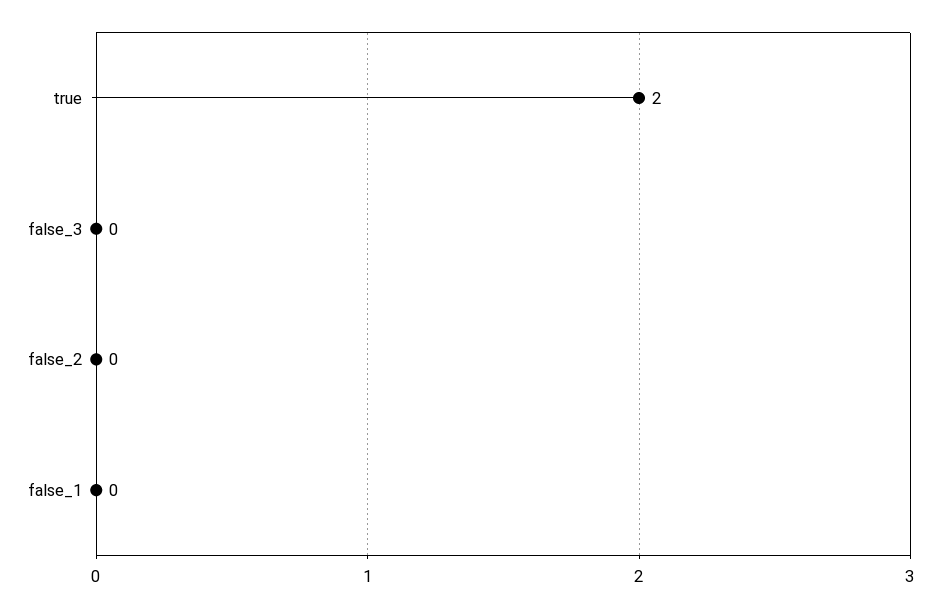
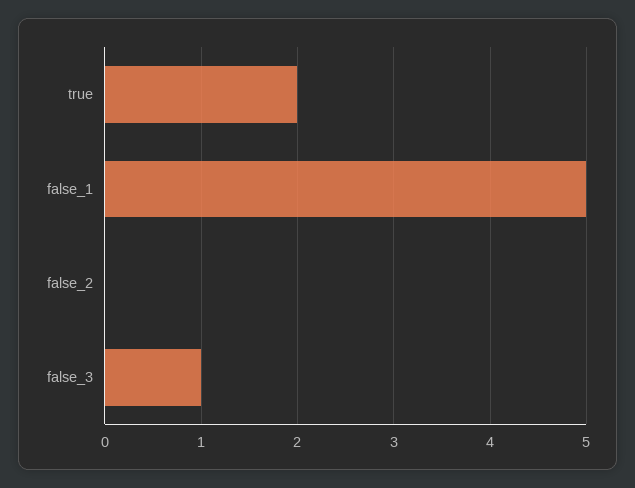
false_3: 0 -> 1
false_1: 0 -> 5

